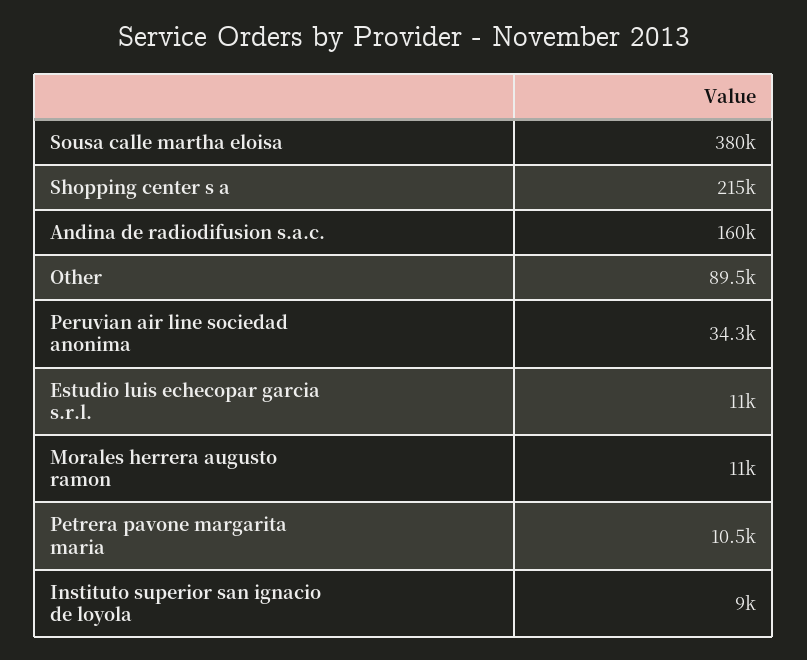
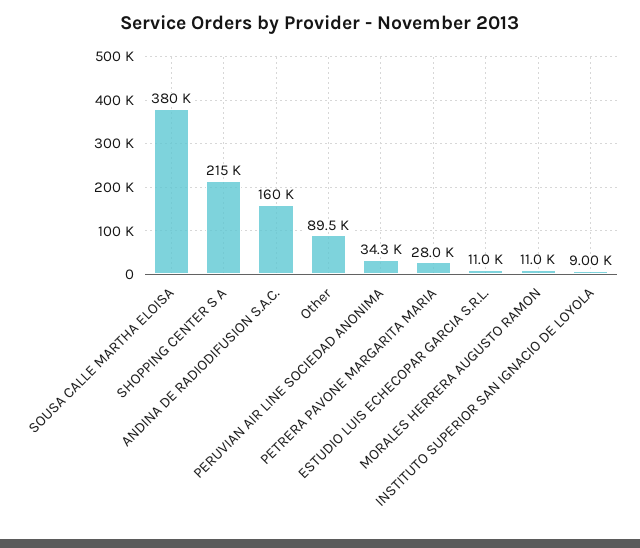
Petrera pavone margarita maria: 10500 -> 28000

